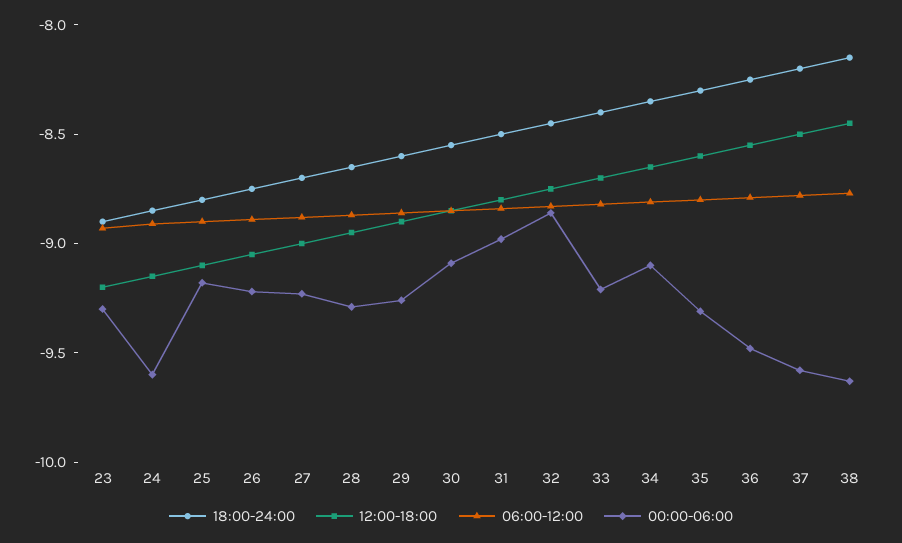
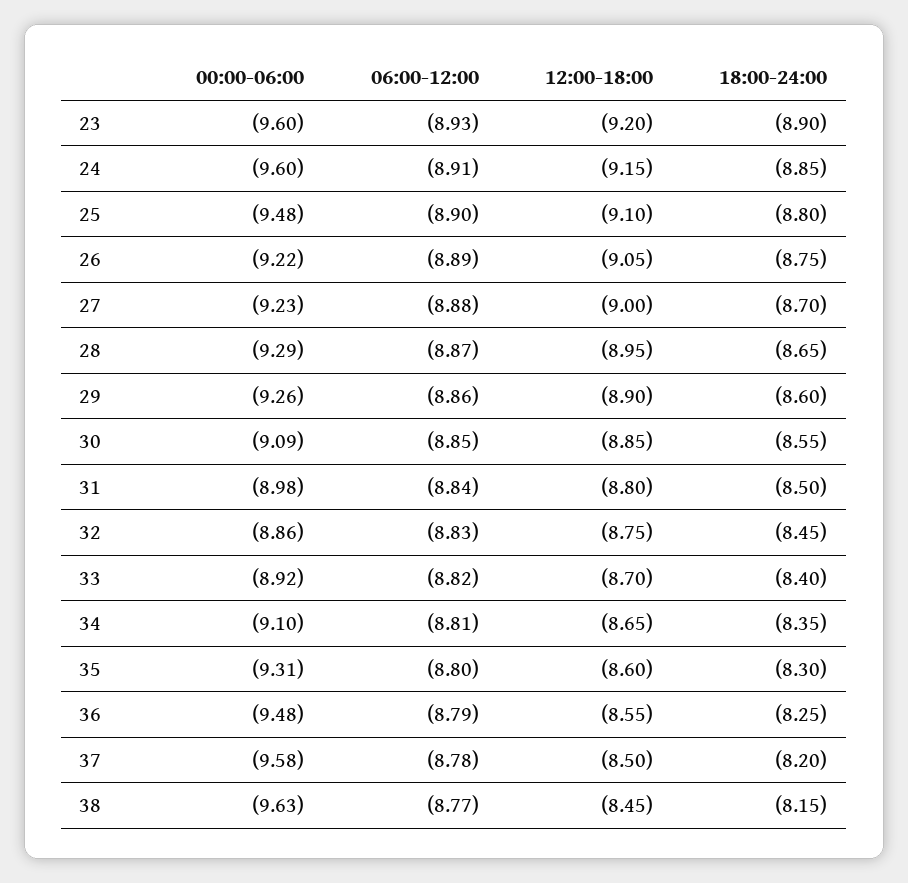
00:00-06:00, 23: -9.3 -> -9.6
00:00-06:00, 25: -9.2 -> -9.48
00:00-06:00, 33: -9.2 -> -8.92

